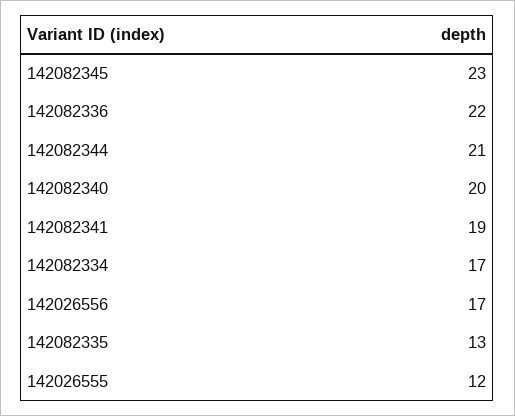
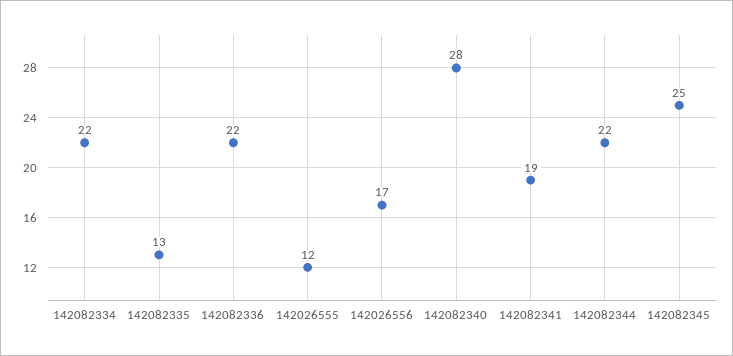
142082345: 23 -> 25
142082344: 21 -> 22
142082340: 20 -> 28
142082334: 17 -> 22

